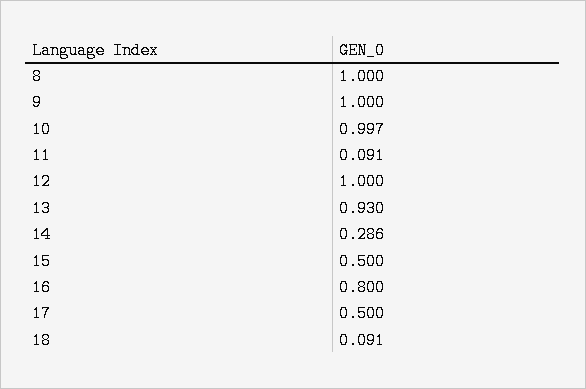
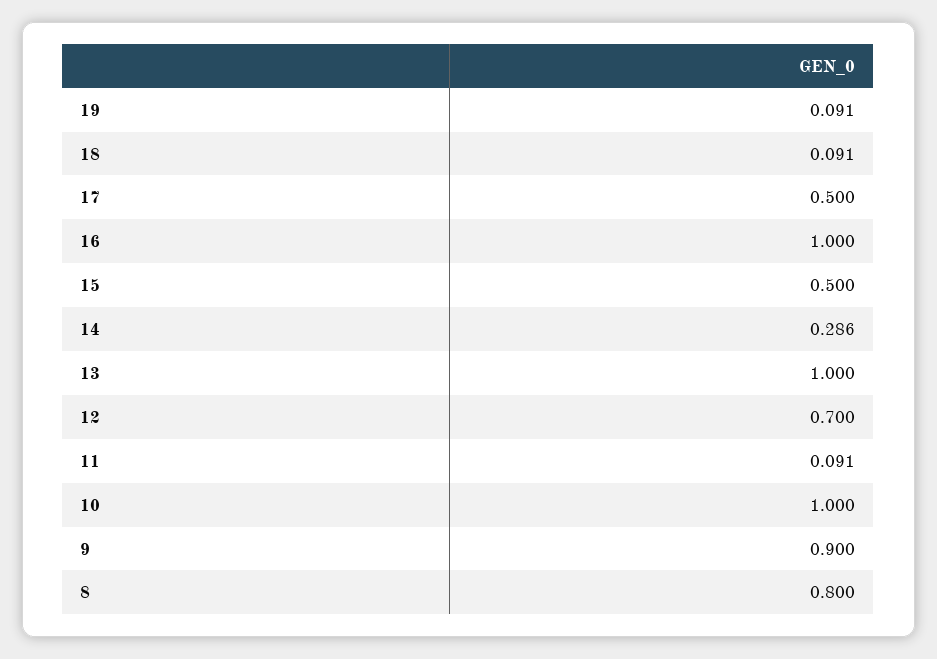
8: 1 -> 0.8
9: 1 -> 0.9
10: 0.997 -> 1
12: 1 -> 0.7
13: 0.93 -> 1
16: 0.8 -> 1
19: none -> 0.091

